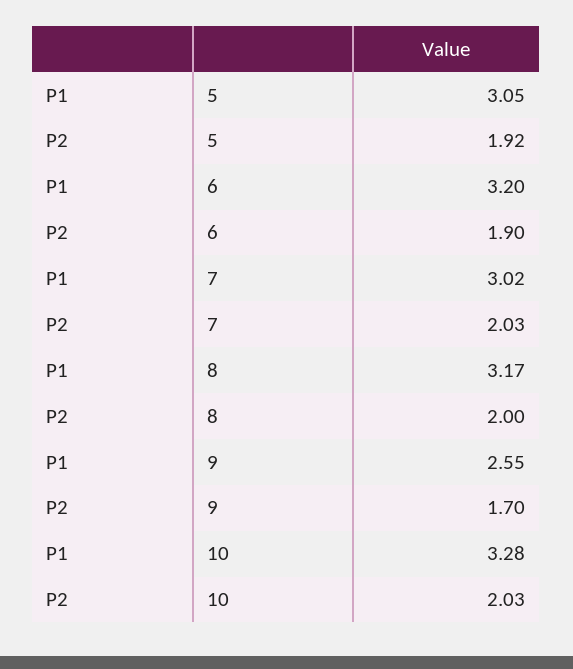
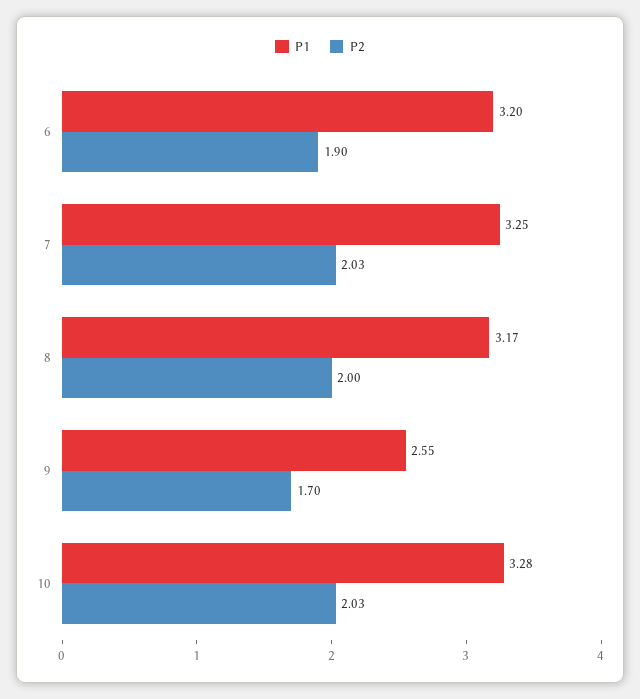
P1, 5: 3.05 -> none
P2, 5: 1.92 -> none
P1, 7: 3.02 -> 3.25

